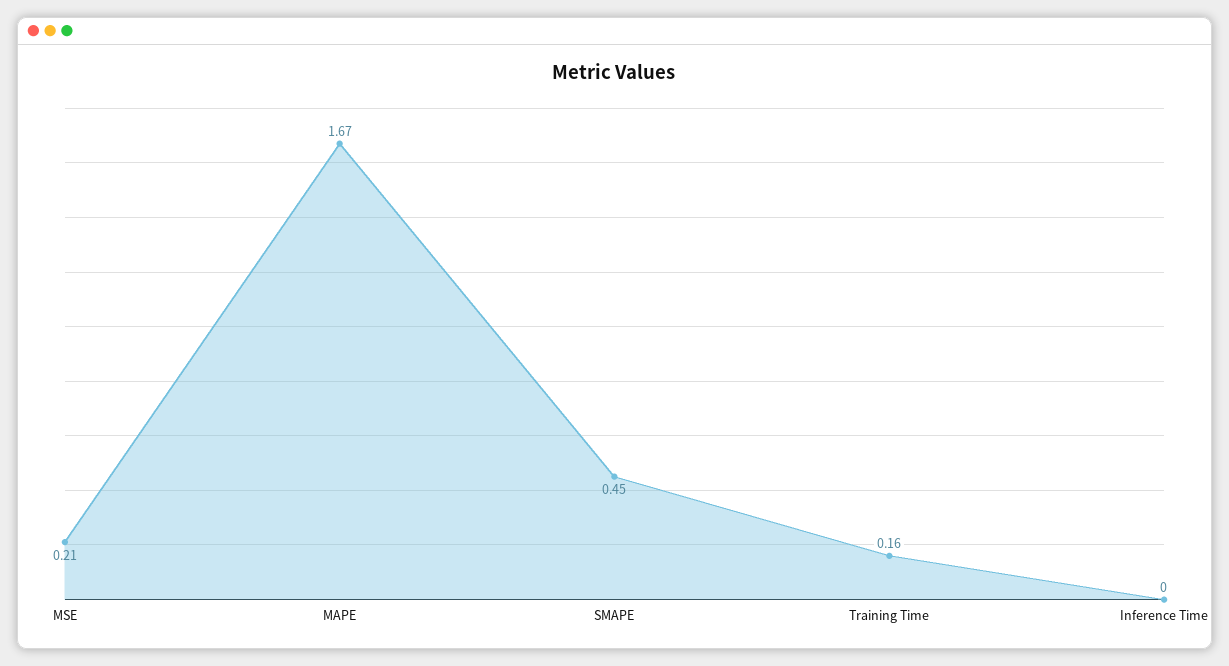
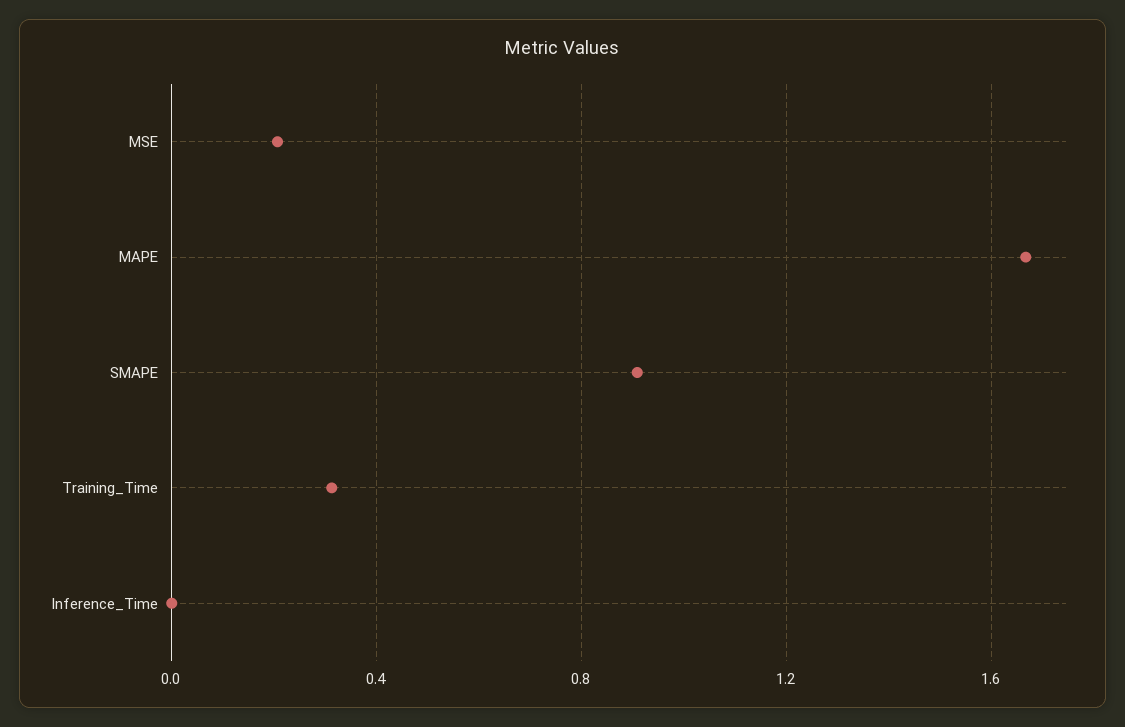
SMAPE: 0.45 -> 0.9
Training Time: 0.16 -> 0.3

